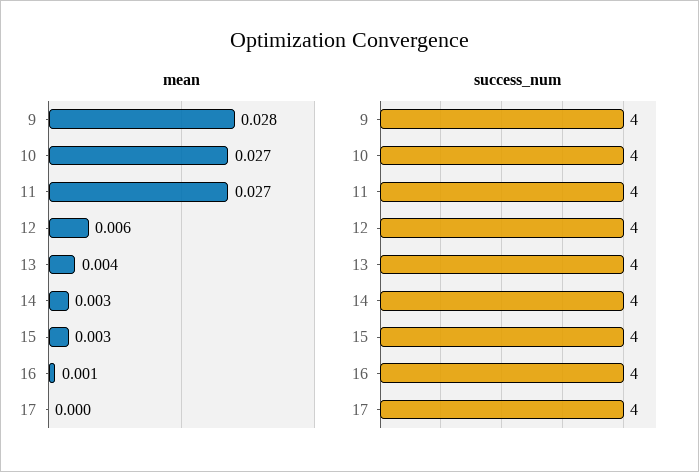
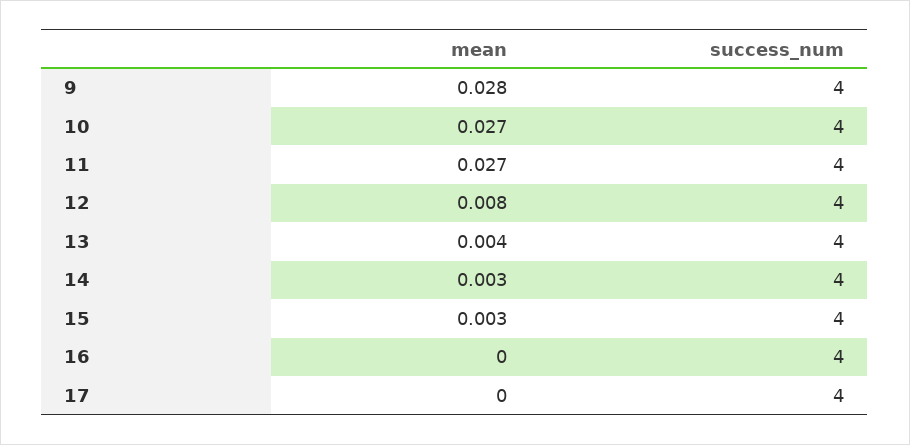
mean, 12: 0.006 -> 0.008
mean, 16: 0.001 -> 0

